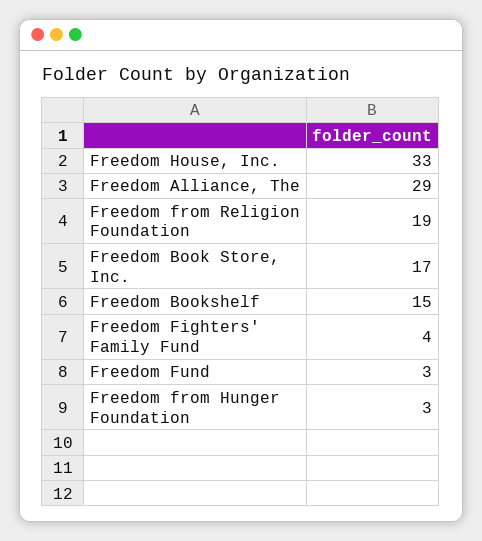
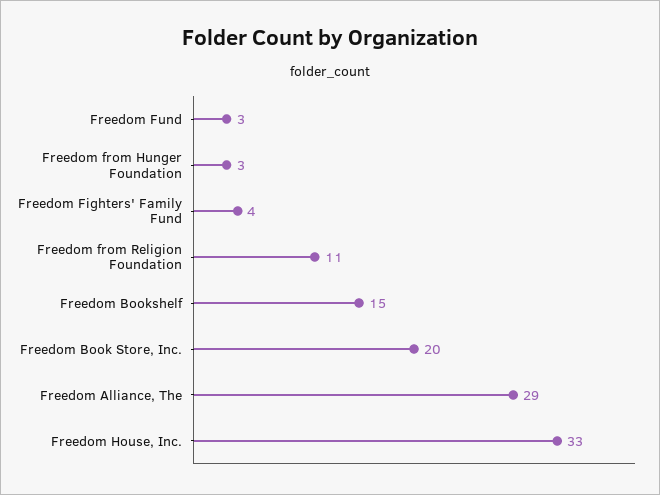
Freedom from Religion Foundation: 19 -> 11
Freedom Book Store, Inc.: 17 -> 20

